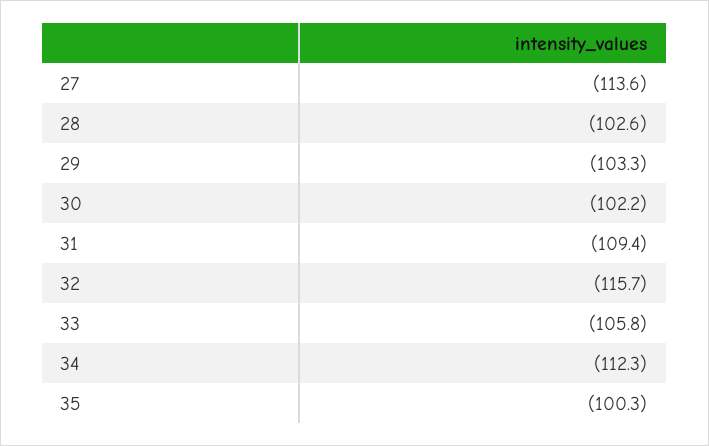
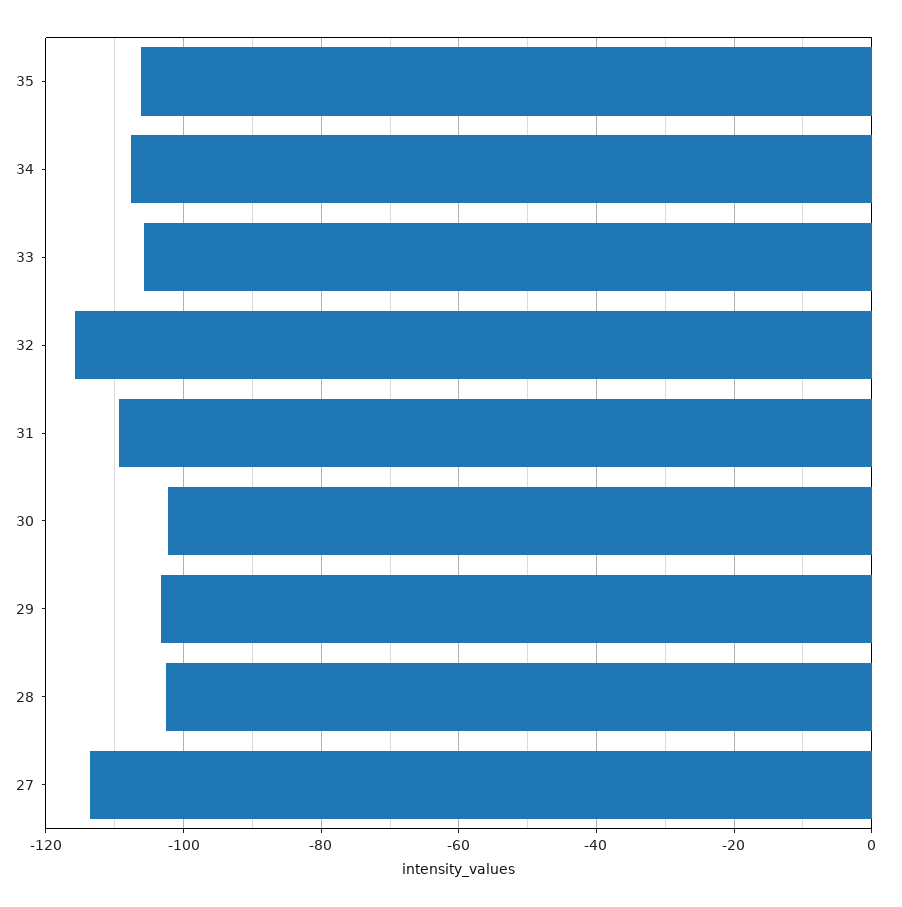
34: -112.3 -> -108
35: -100.3 -> -106

